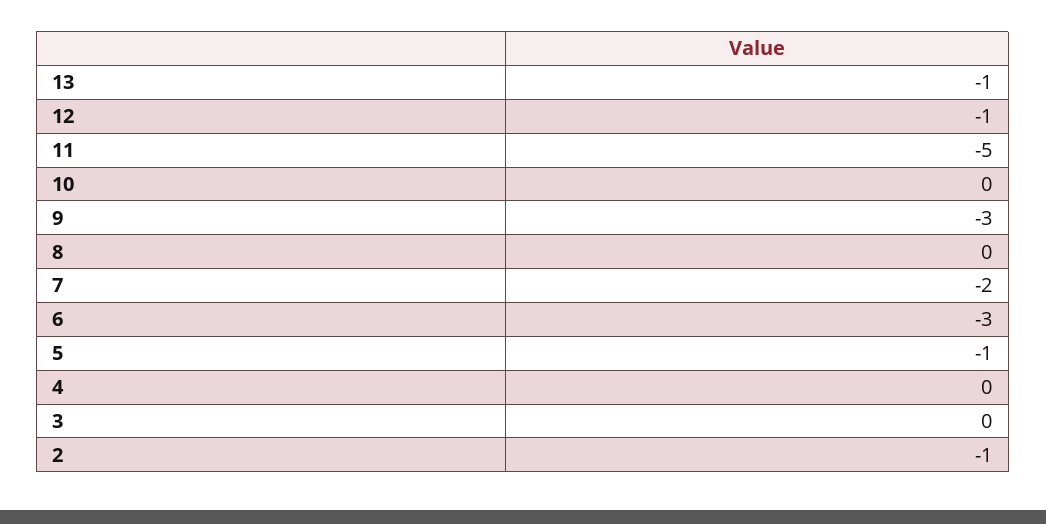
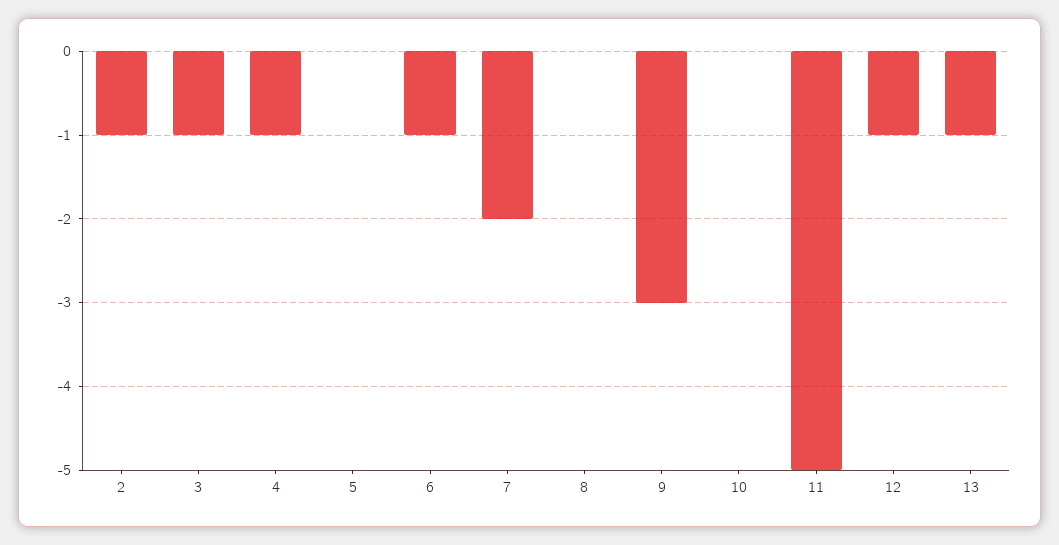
6: -3 -> -1
5: -1 -> 0
4: 0 -> -1
3: 0 -> -1

